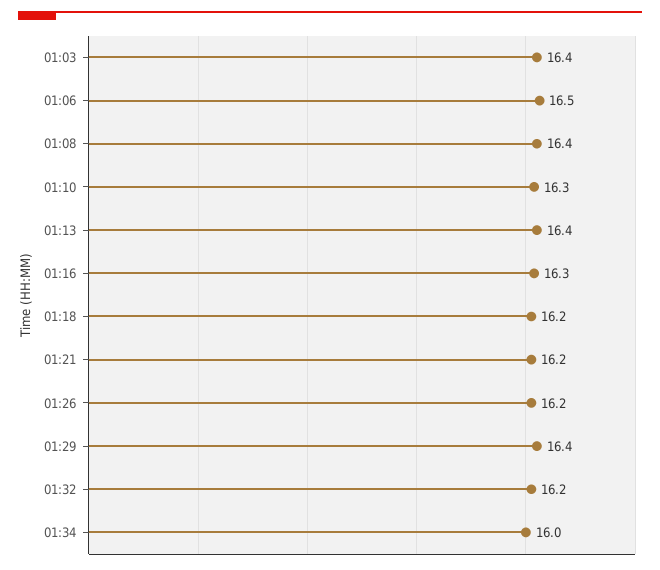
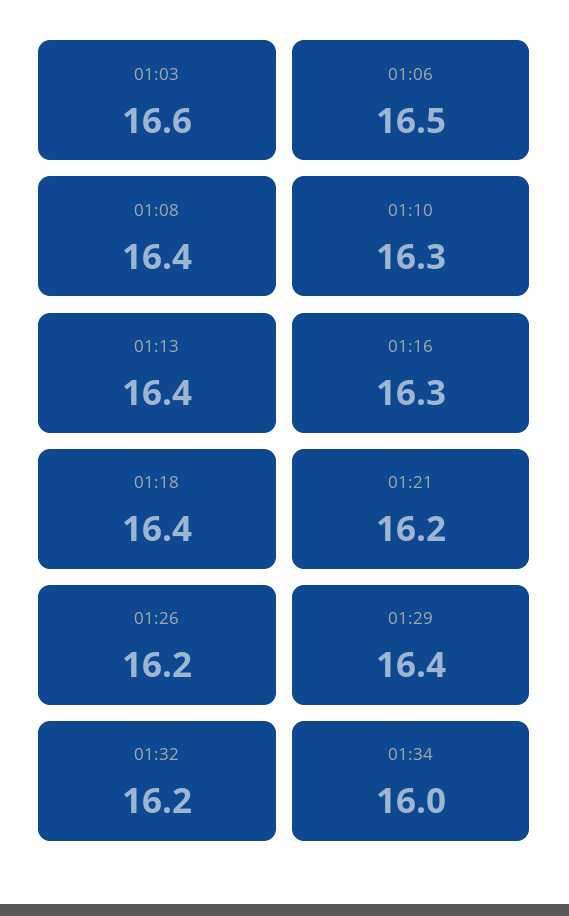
01:03: 16.4 -> 16.6
01:18: 16.2 -> 16.4

